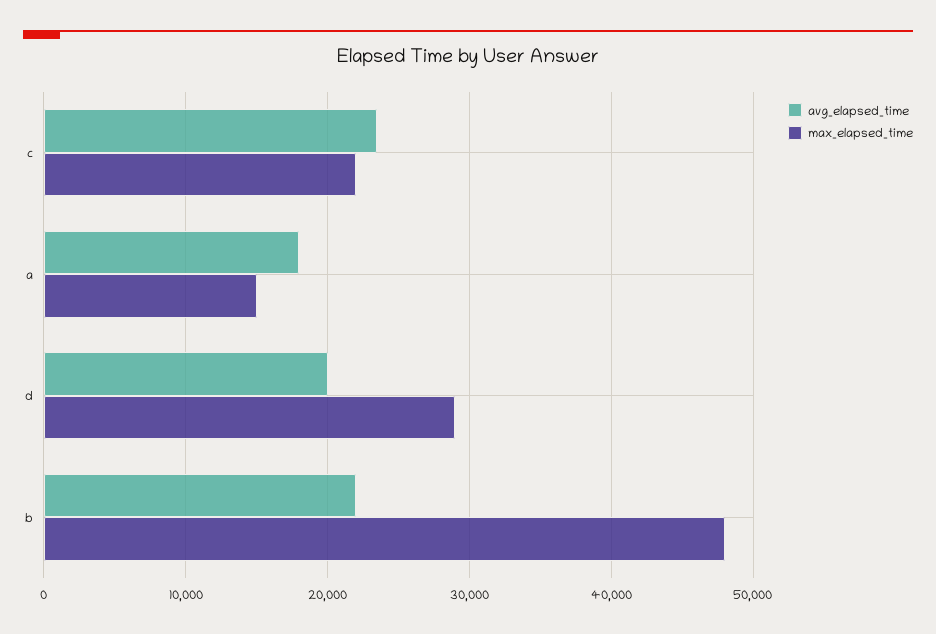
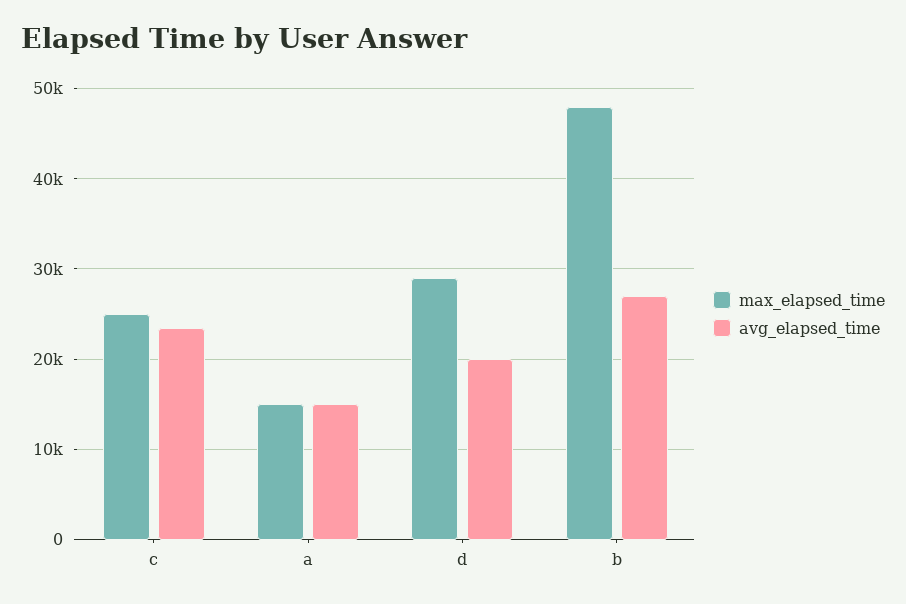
max_elapsed_time, c: 22000 -> 25000
avg_elapsed_time, a: 18000 -> 15000
avg_elapsed_time, b: 22000 -> 27000

